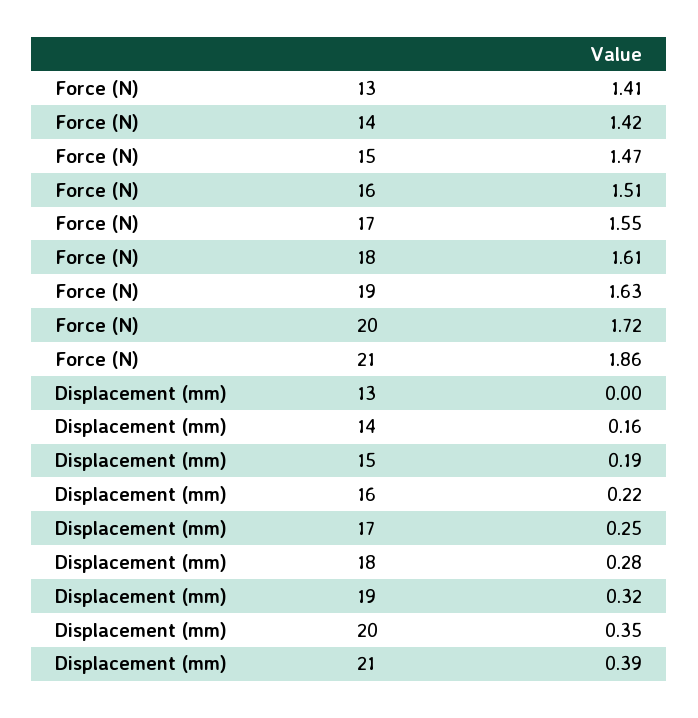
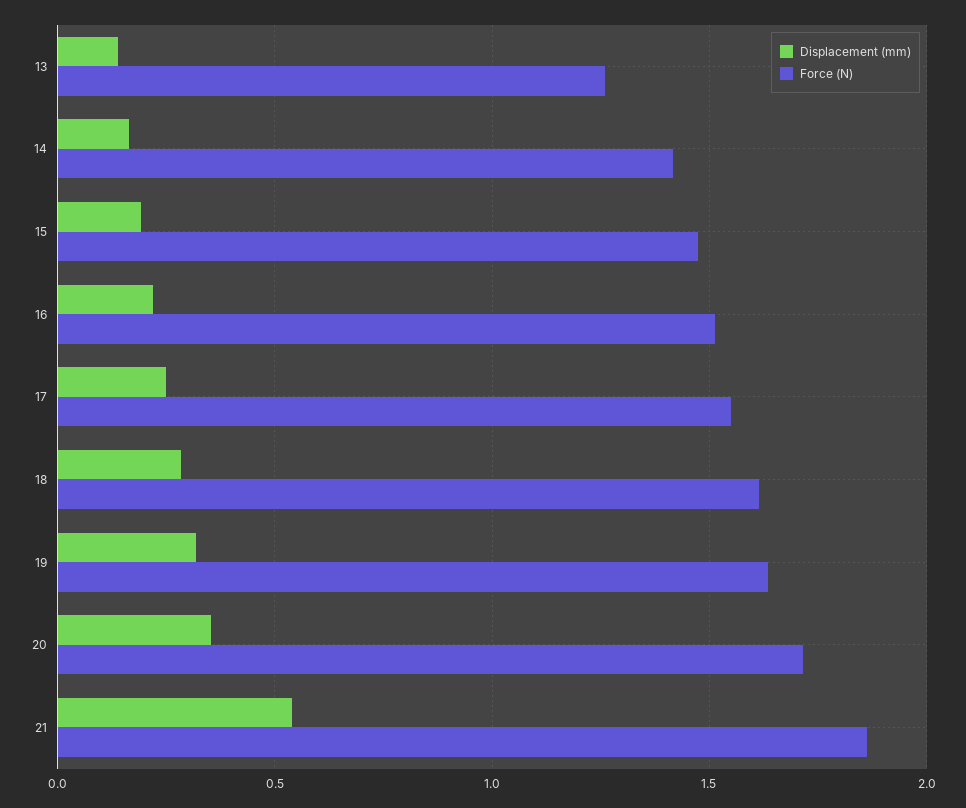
Force (N), 13: 1.41 -> 1.25
Displacement (mm), 13: 0 -> 0.15
Displacement (mm), 21: 0.39 -> 0.55

